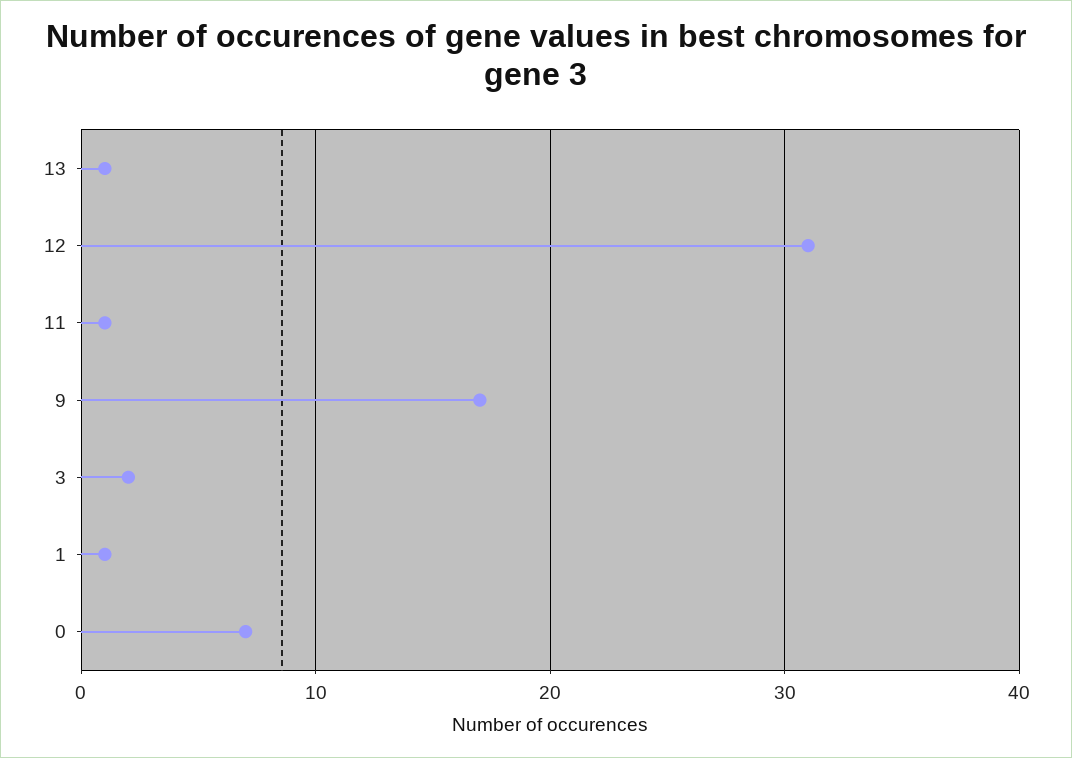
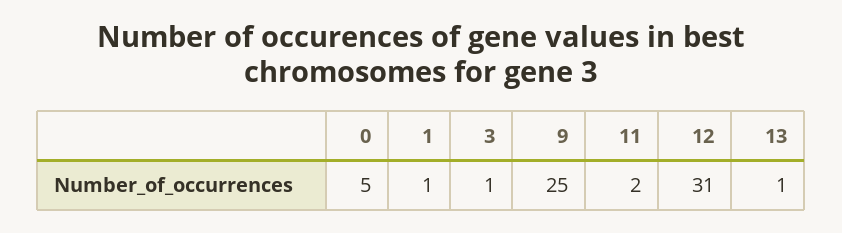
11: 1 -> 2
9: 17 -> 25
3: 2 -> 1
0: 7 -> 5

